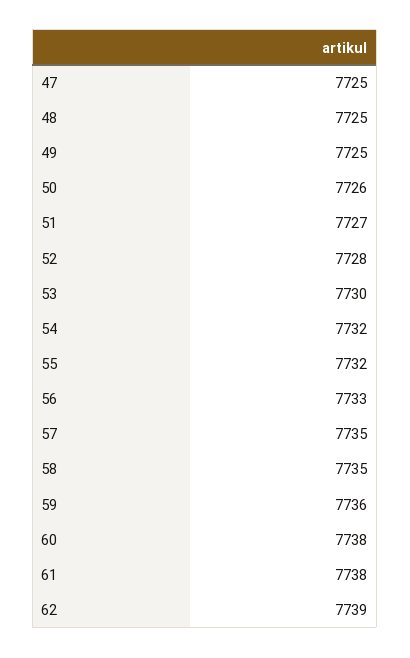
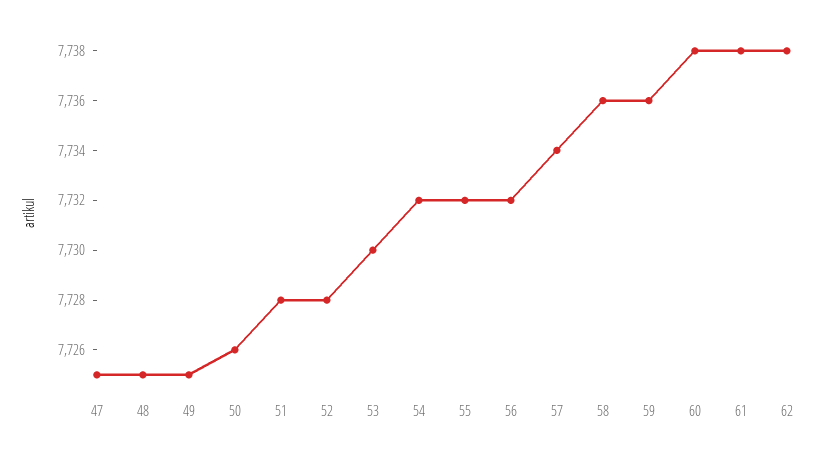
51: 7727 -> 7728
56: 7733 -> 7732
57: 7735 -> 7734
58: 7735 -> 7736
62: 7739 -> 7738

